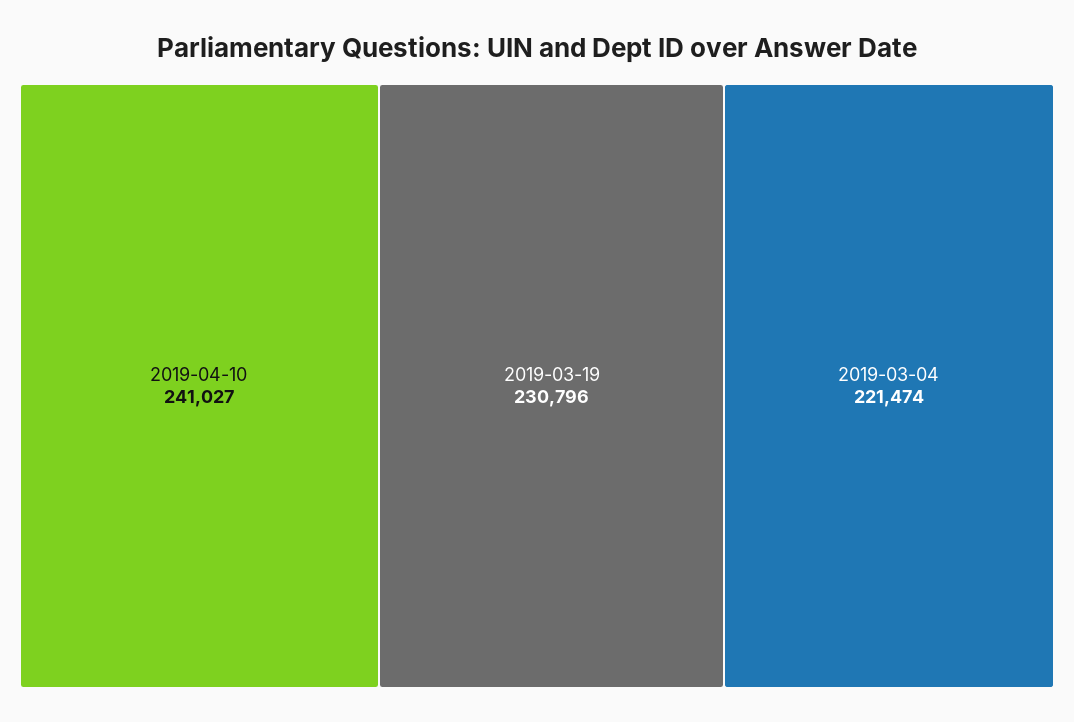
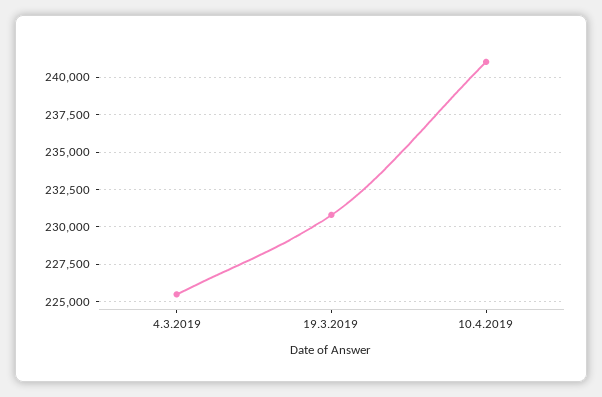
2019-03-04: 221474 -> 225500

